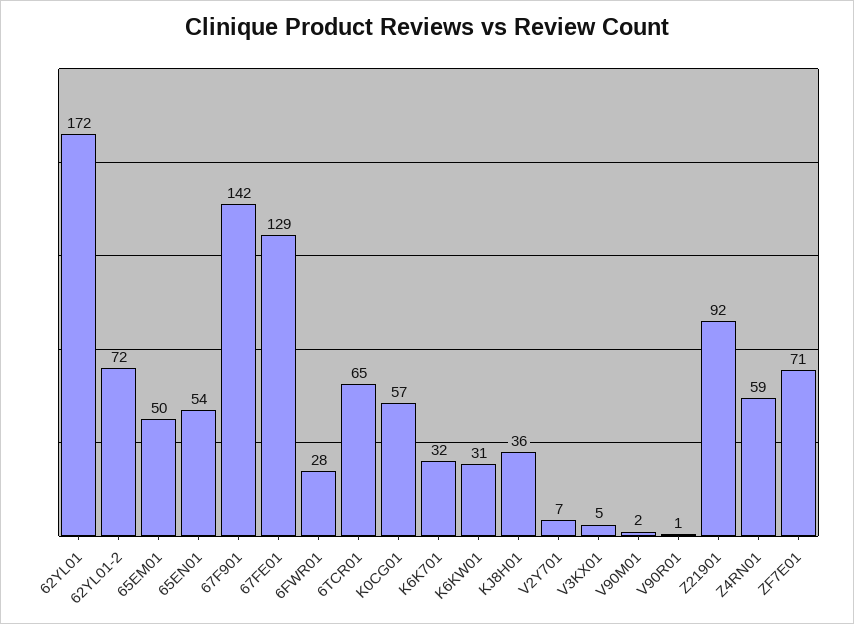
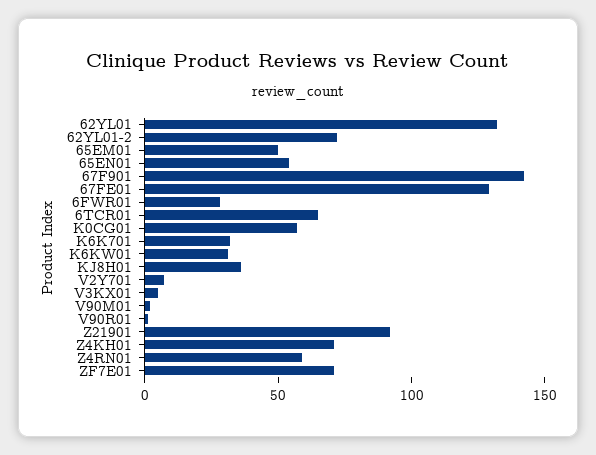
62YL01: 172 -> 130
Z4KH01: none -> 70

